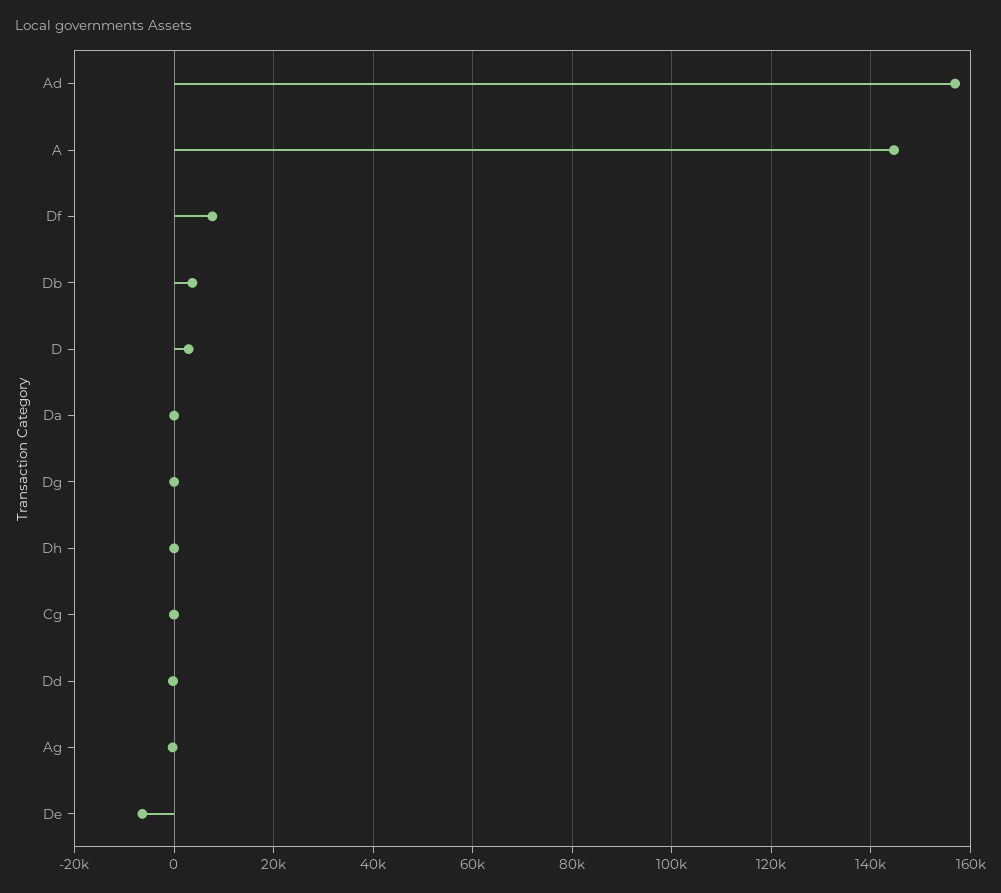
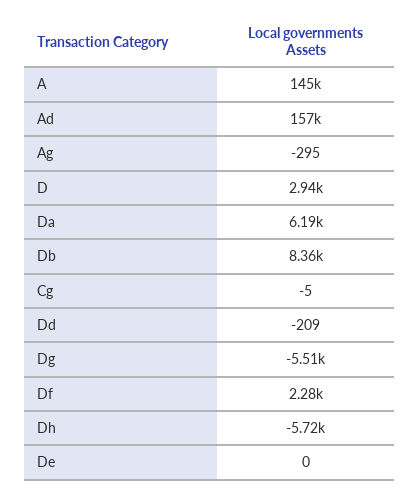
Df: 8000 -> 2280
Db: 4000 -> 8360
Da: 0 -> 6190
Dg: 0 -> -5510
Dh: 0 -> -5720
De: -6000 -> 0

